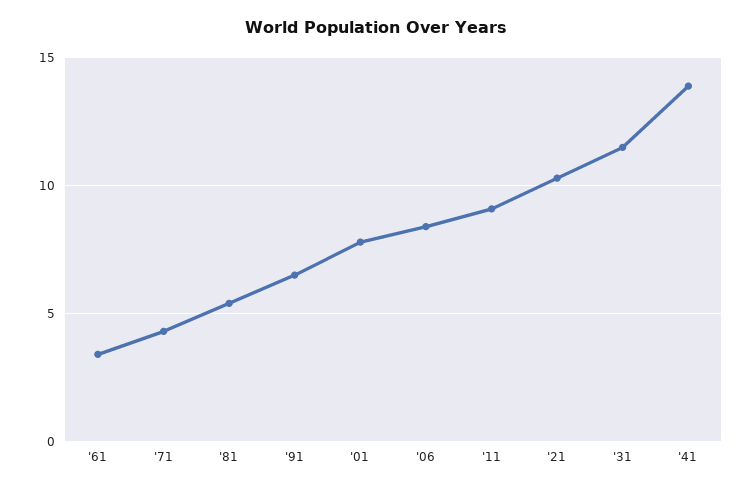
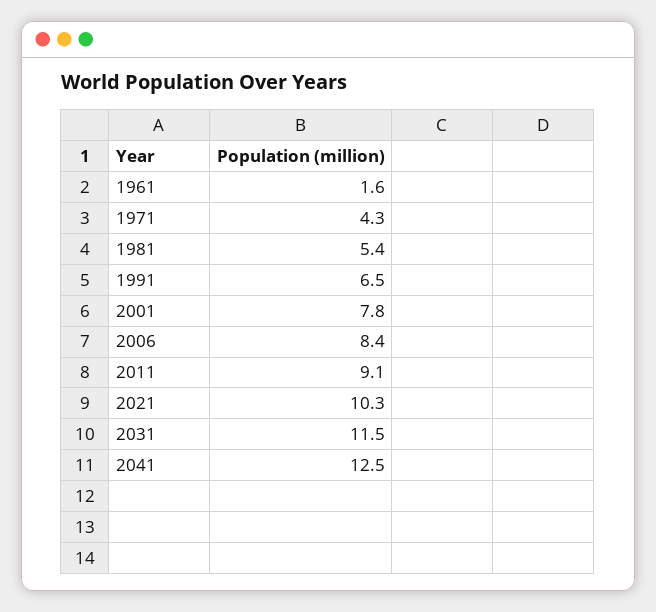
'61: 3.5 -> 1.6
'41: 14 -> 12.5

